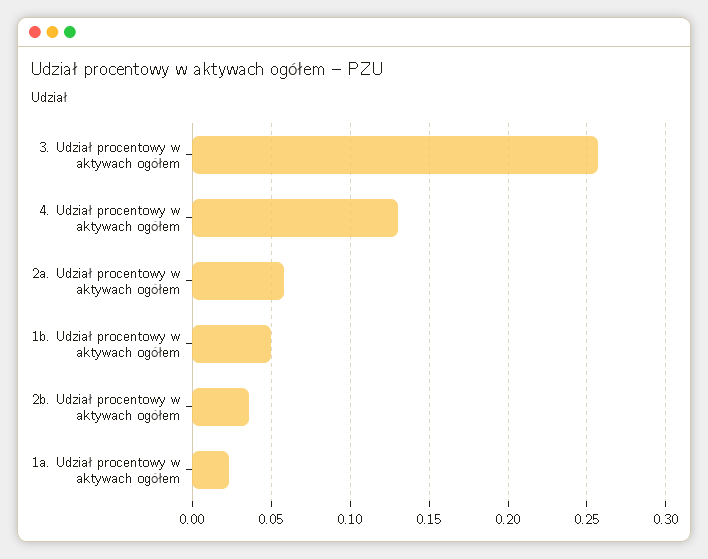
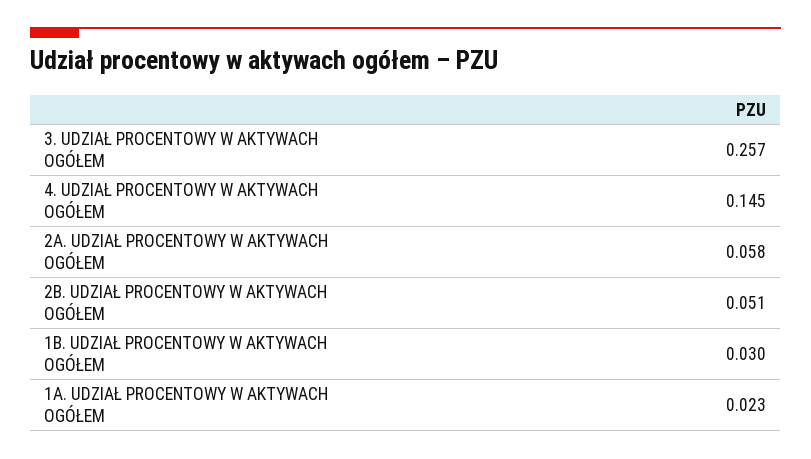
4. Udział procentowy w aktywach ogółem: 0.13 -> 0.145
1b. Udział procentowy w aktywach ogółem: 0.05 -> 0.03
2b. Udział procentowy w aktywach ogółem: 0.035 -> 0.051

